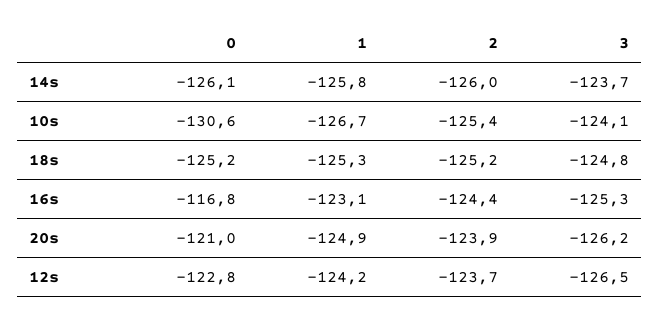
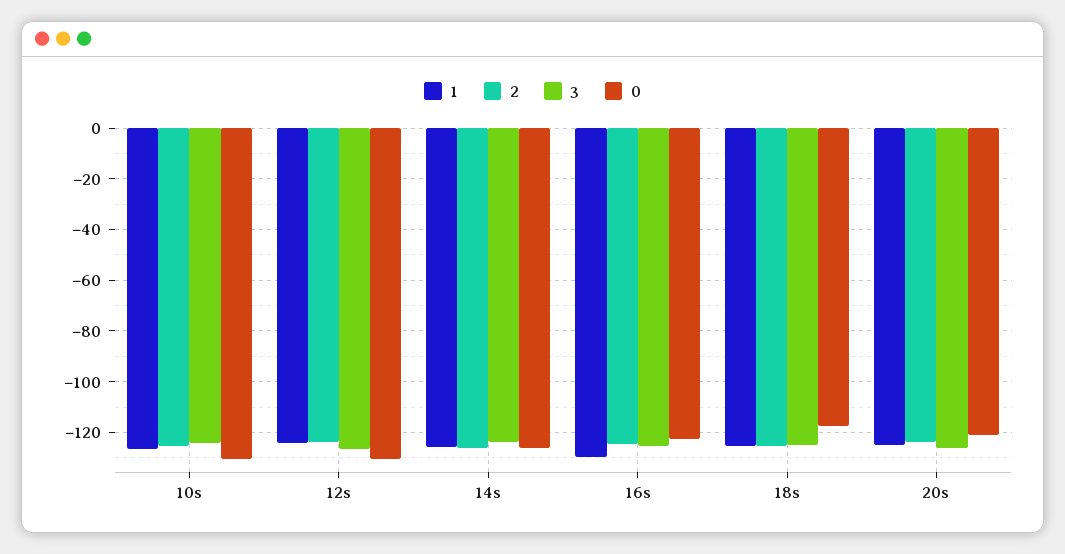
0, 18s: -125.2 -> -117.5
0, 16s: -116.8 -> -122.5
1, 16s: -123.1 -> -130
0, 12s: -122.8 -> -130

